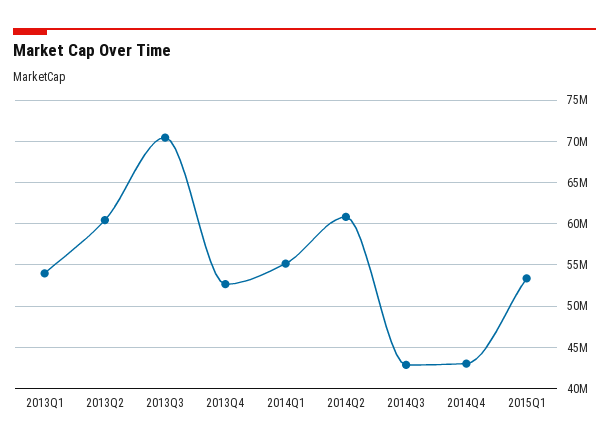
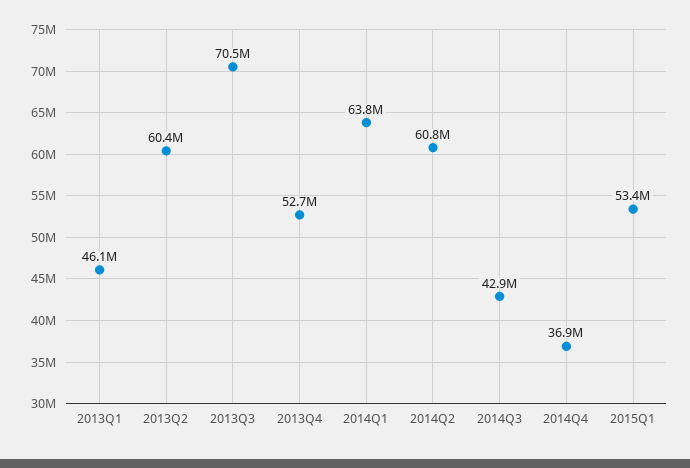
2013Q1: 54000000 -> 46100000
2014Q1: 55000000 -> 63800000
2014Q4: 43000000 -> 36900000

